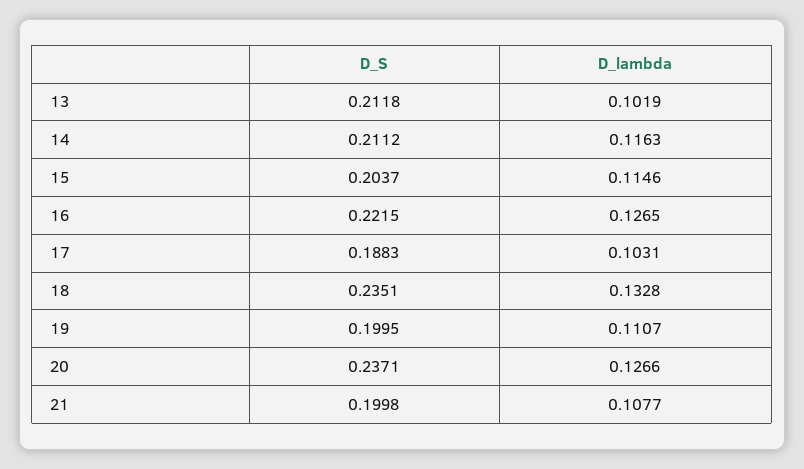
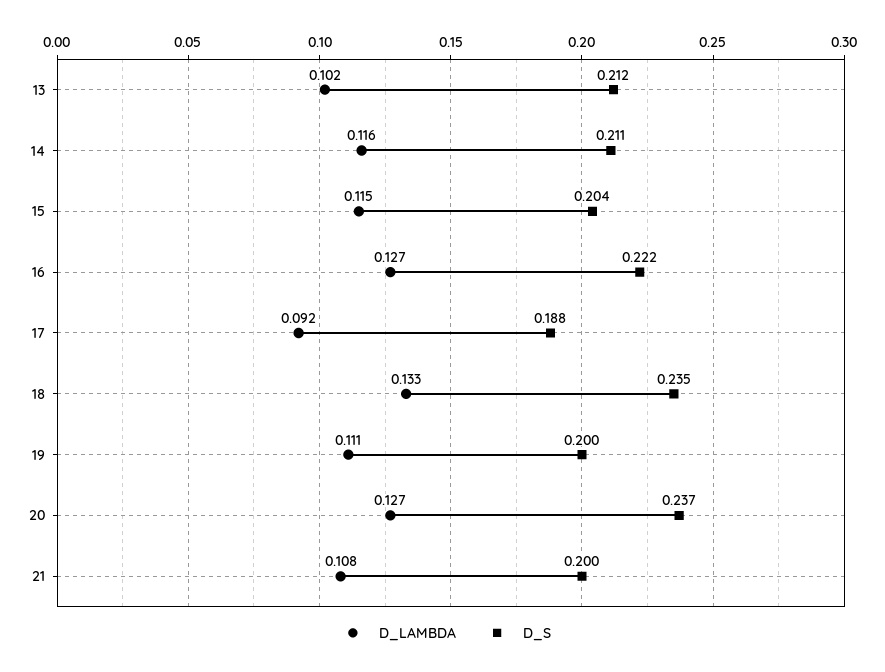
D_lambda, 17: 0.1031 -> 0.092

